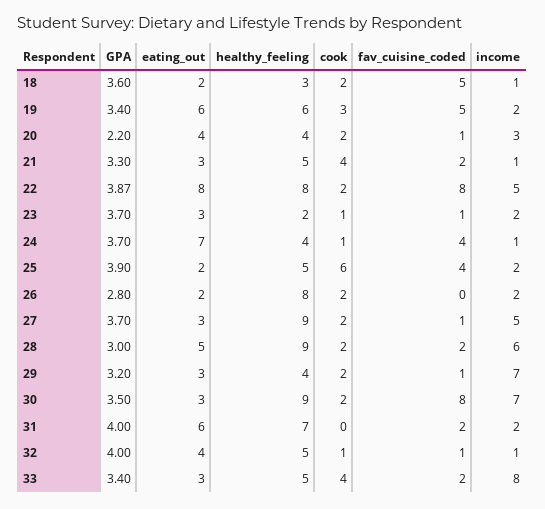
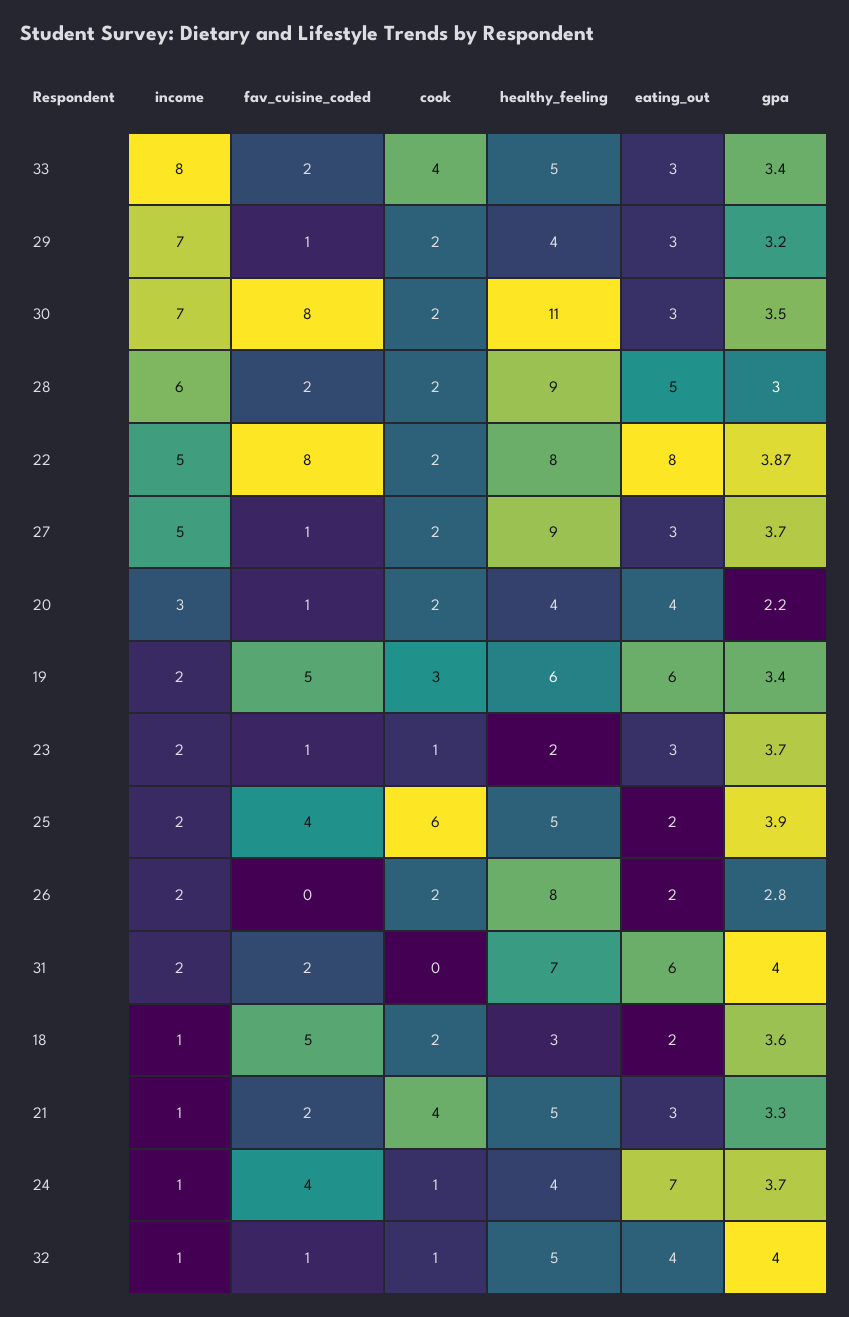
healthy_feeling, 30: 9 -> 11

